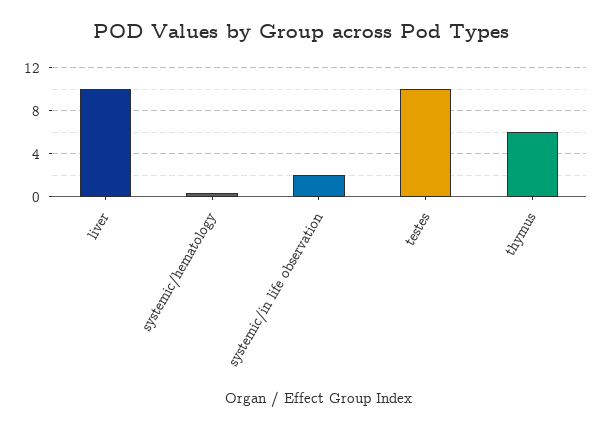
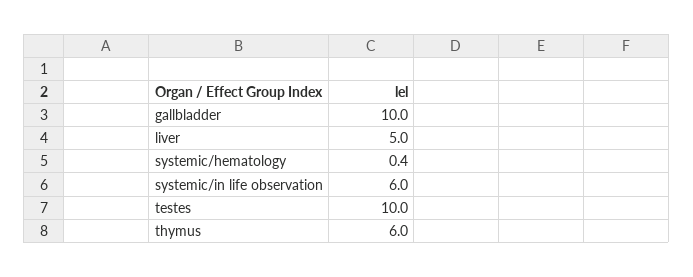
liver: 10 -> 5
systemic/in life observation: 2 -> 6
gallbladder: none -> 10

